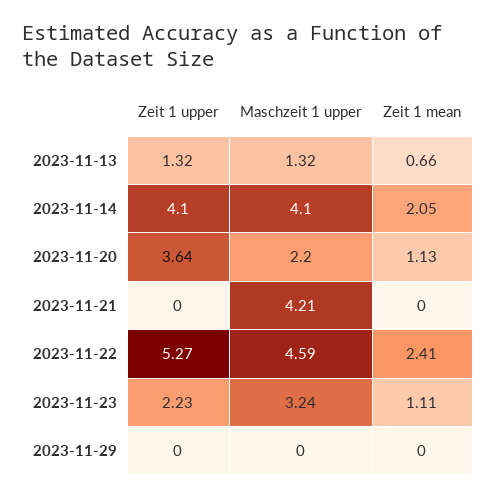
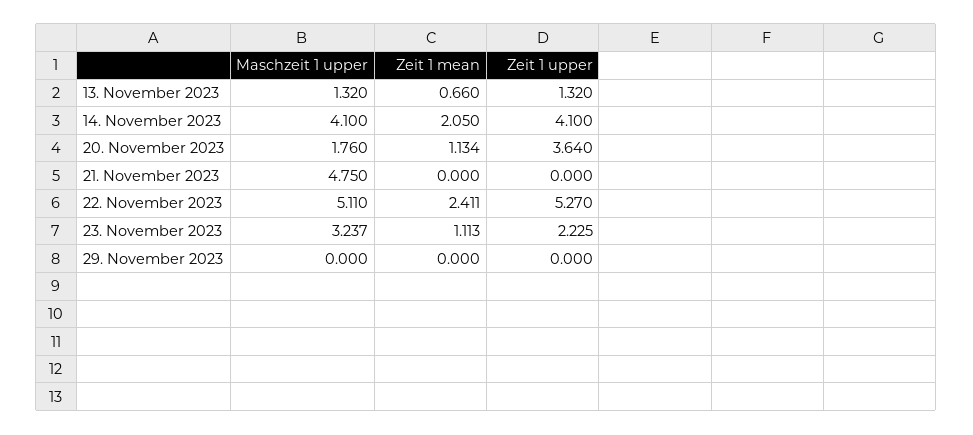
Maschzeit 1 upper, 2023-11-20: 2.2 -> 1.76
Maschzeit 1 upper, 2023-11-21: 4.21 -> 4.75
Maschzeit 1 upper, 2023-11-22: 4.59 -> 5.11

